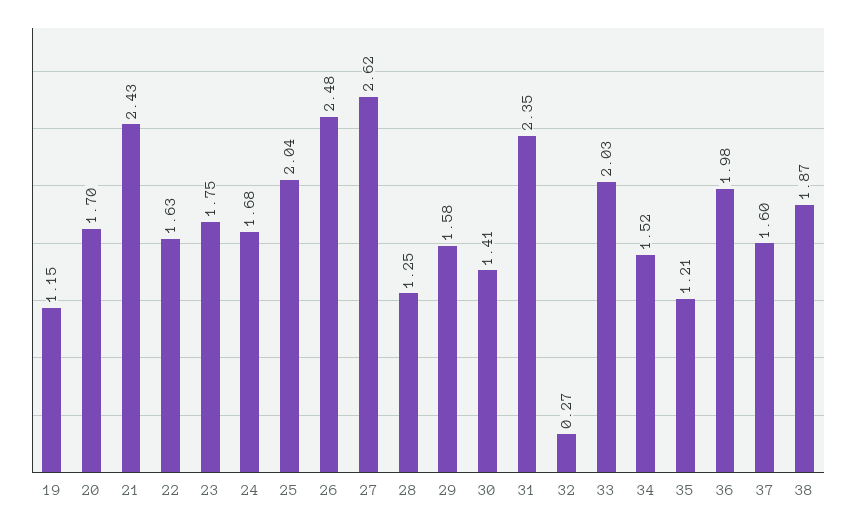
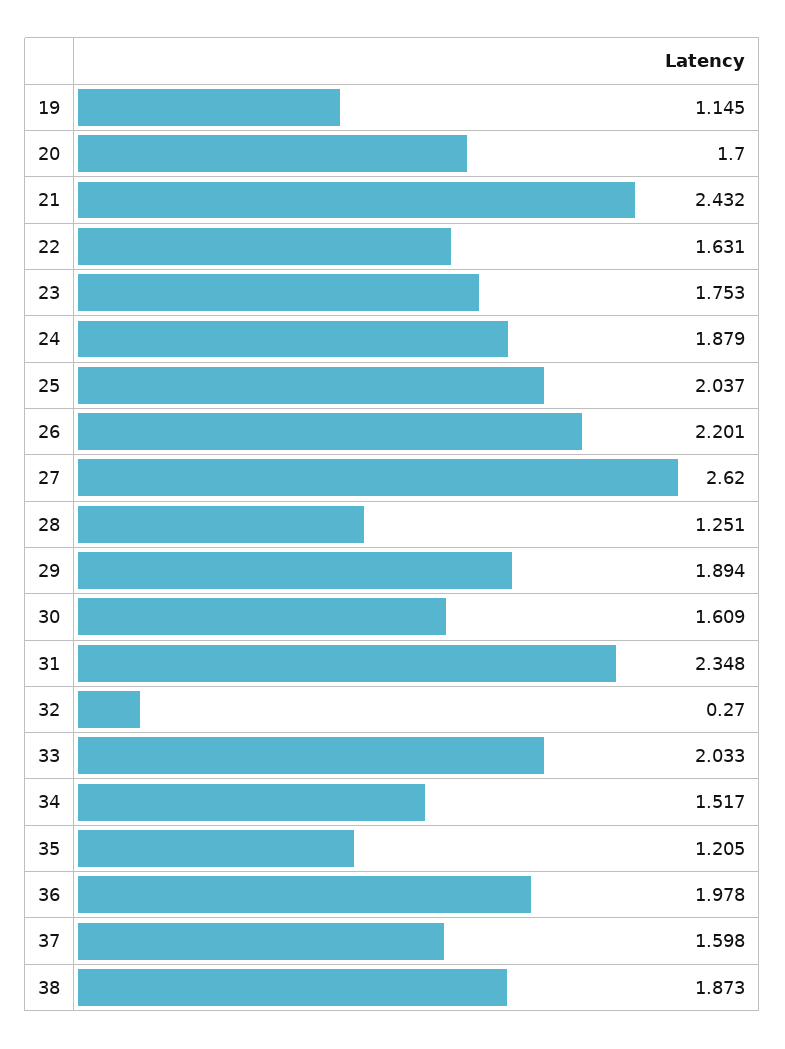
24: 1.68 -> 1.879
26: 2.48 -> 2.201
29: 1.58 -> 1.894
30: 1.41 -> 1.609

